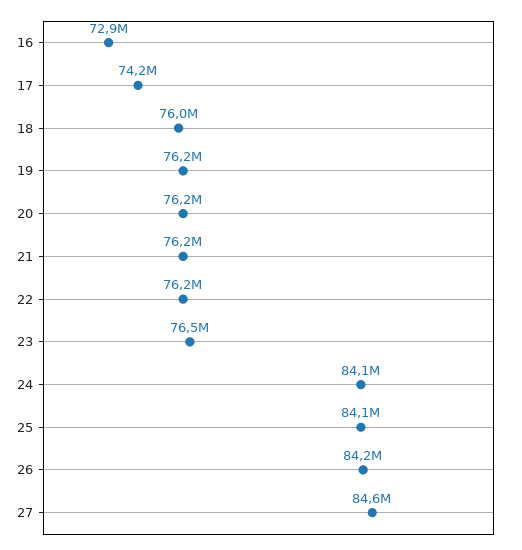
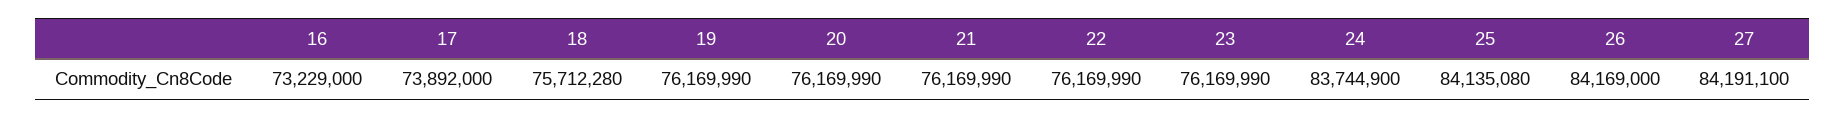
16: 72900000 -> 73229000
17: 74200000 -> 73892000
18: 76000000 -> 75712280
23: 76500000 -> 76169990
24: 84100000 -> 83744900
27: 84600000 -> 84191100

